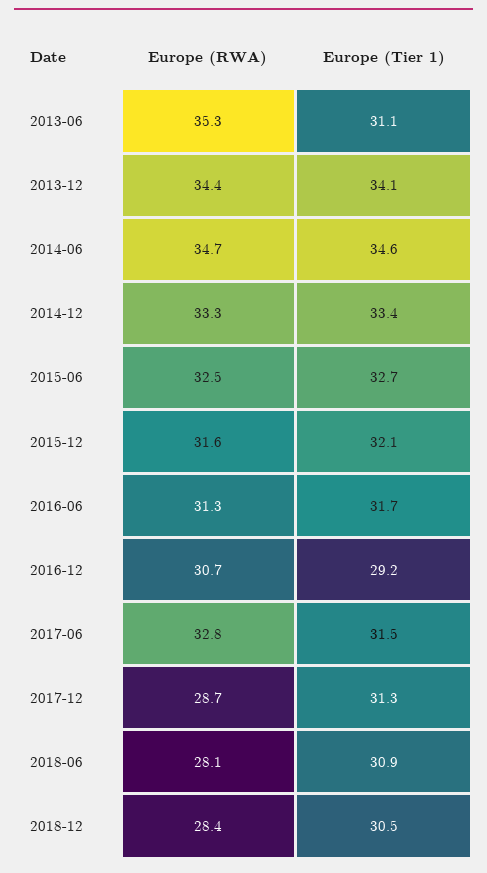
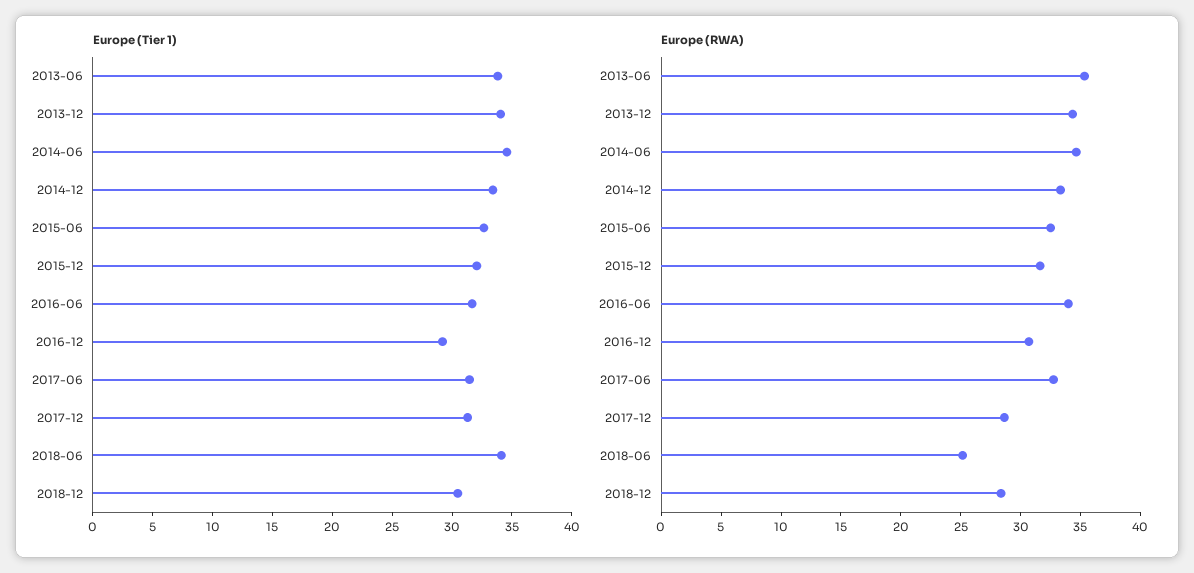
Europe (Tier 1), 2013-06: 31.1 -> 34
Europe (RWA), 2016-06: 31.3 -> 34
Europe (RWA), 2018-06: 28.1 -> 25
Europe (Tier 1), 2018-06: 30.9 -> 34

